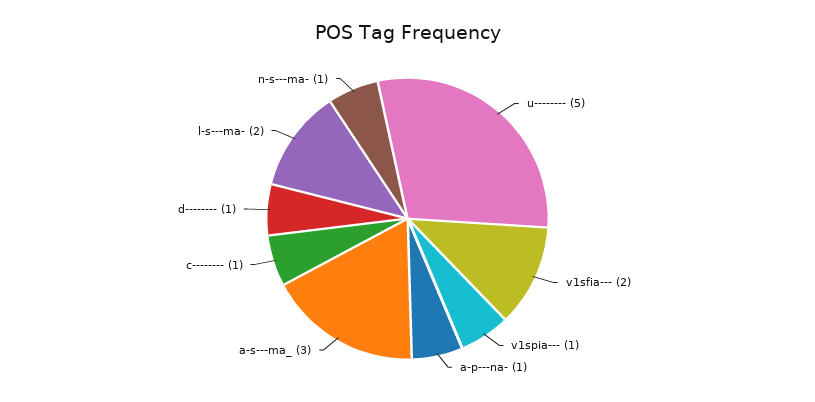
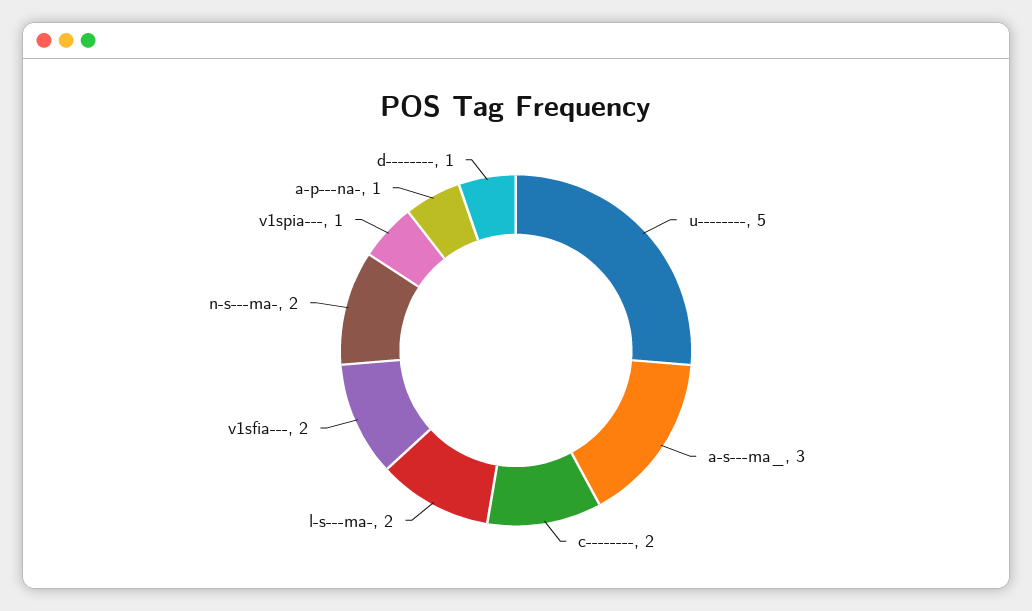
c--------: 1 -> 2
n-s---ma-: 1 -> 2

